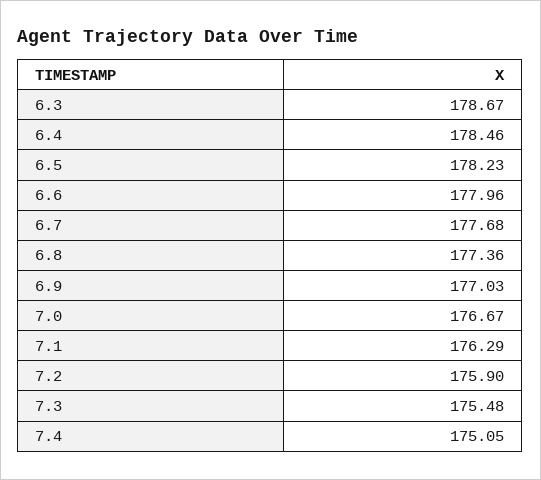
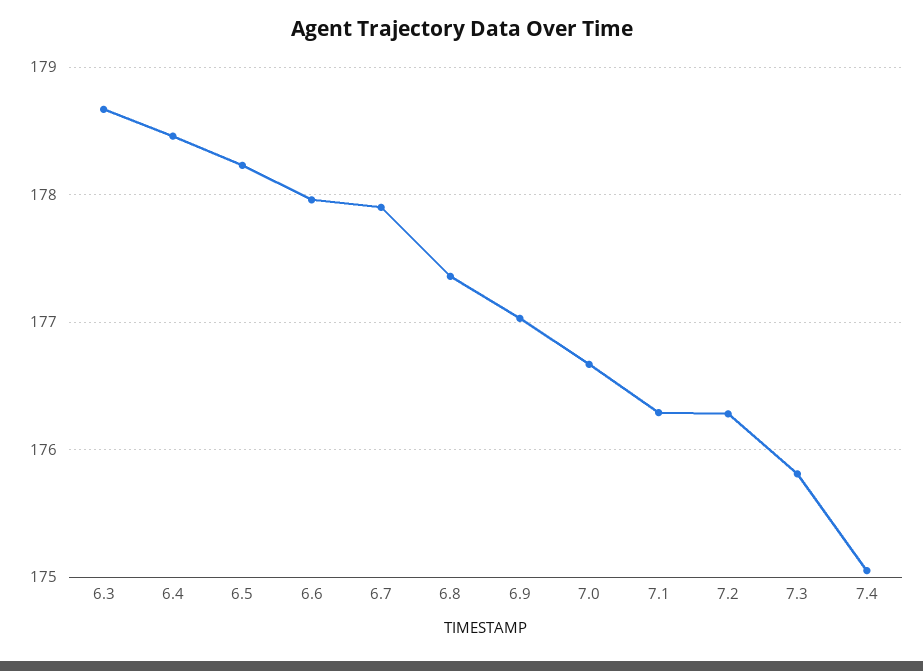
6.7: 177.68 -> 177.9
7.2: 175.9 -> 176.3
7.3: 175.48 -> 175.8

